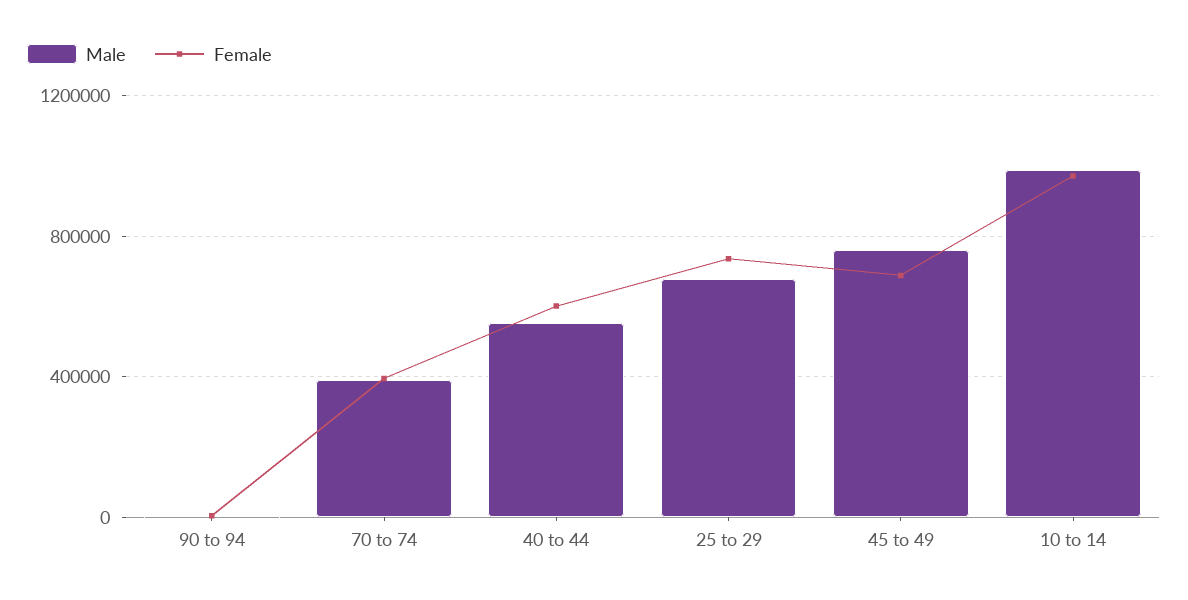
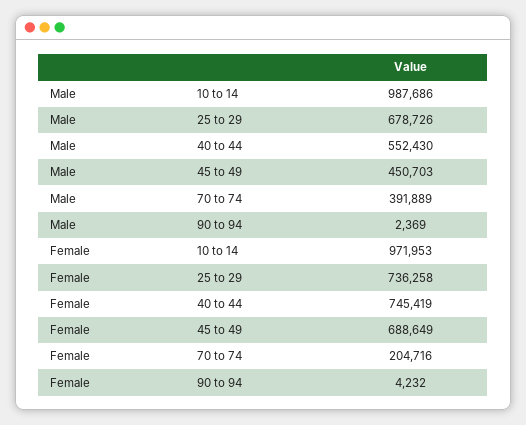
Female, 70 to 74: 400000 -> 204716
Female, 40 to 44: 600000 -> 745419
Male, 45 to 49: 750000 -> 450703

